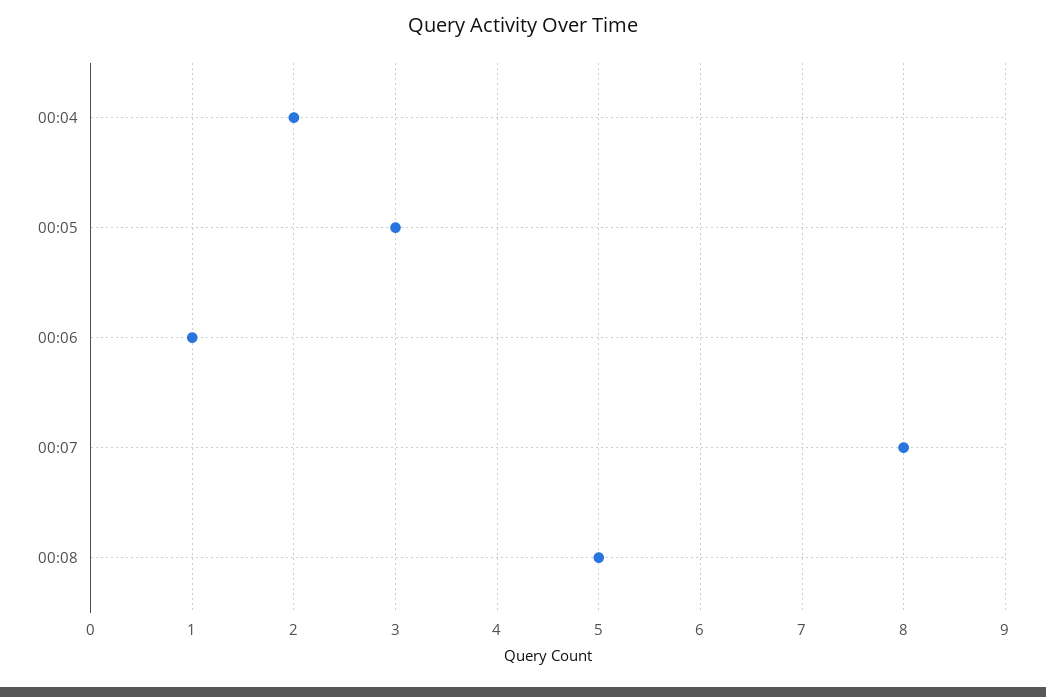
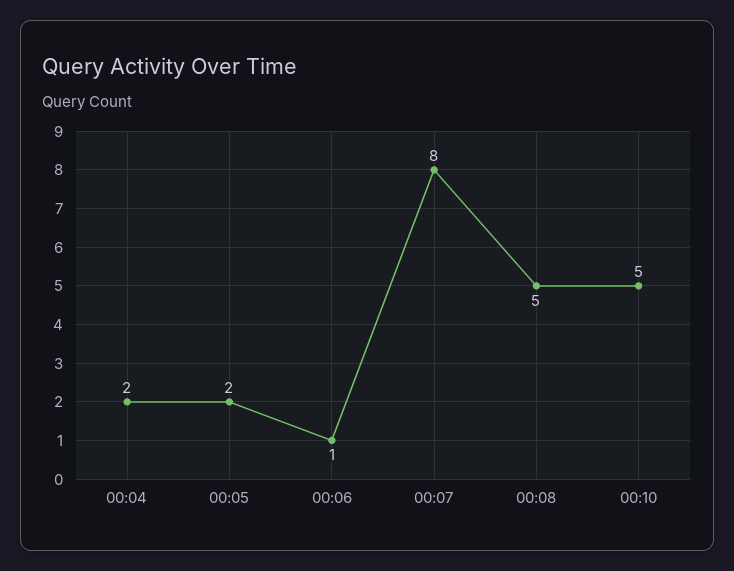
00:05: 3 -> 2
00:10: none -> 5

